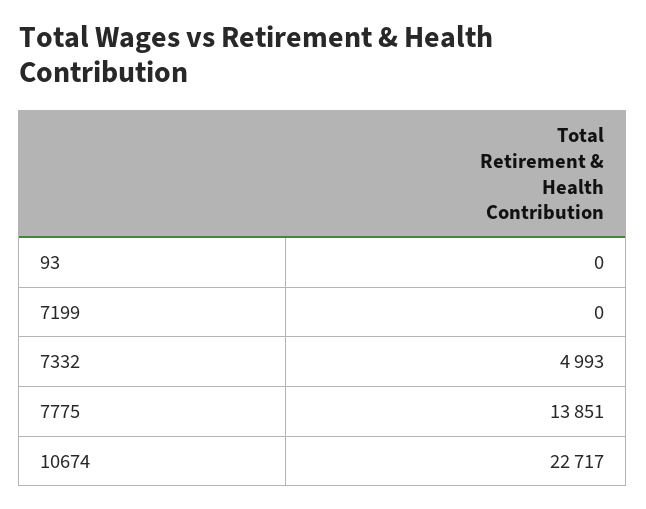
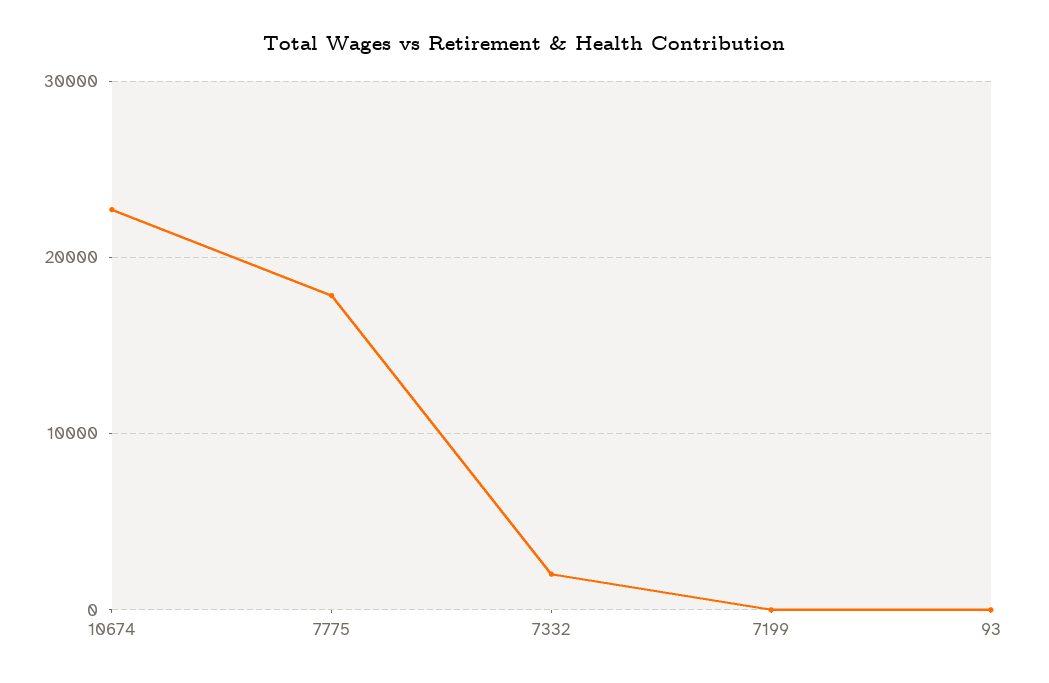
7332: 4993 -> 2000
7775: 13851 -> 18000

